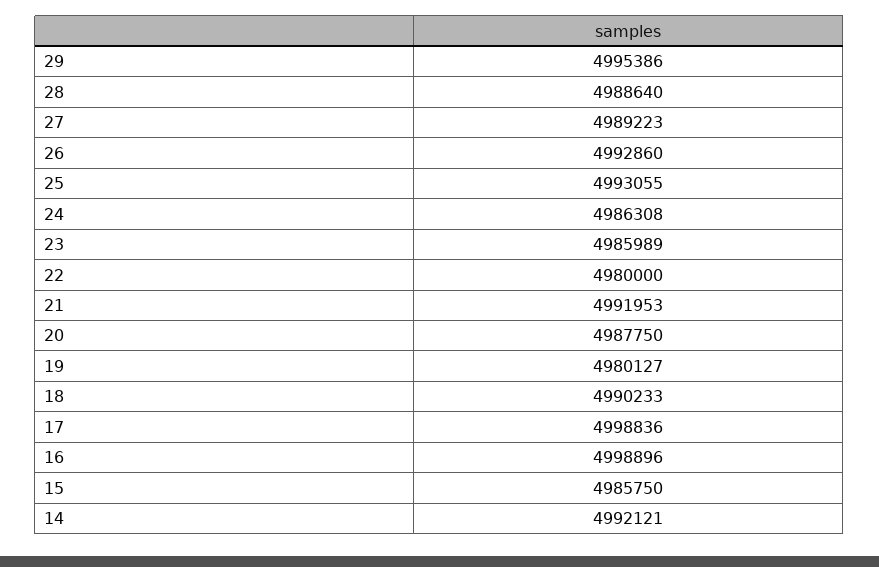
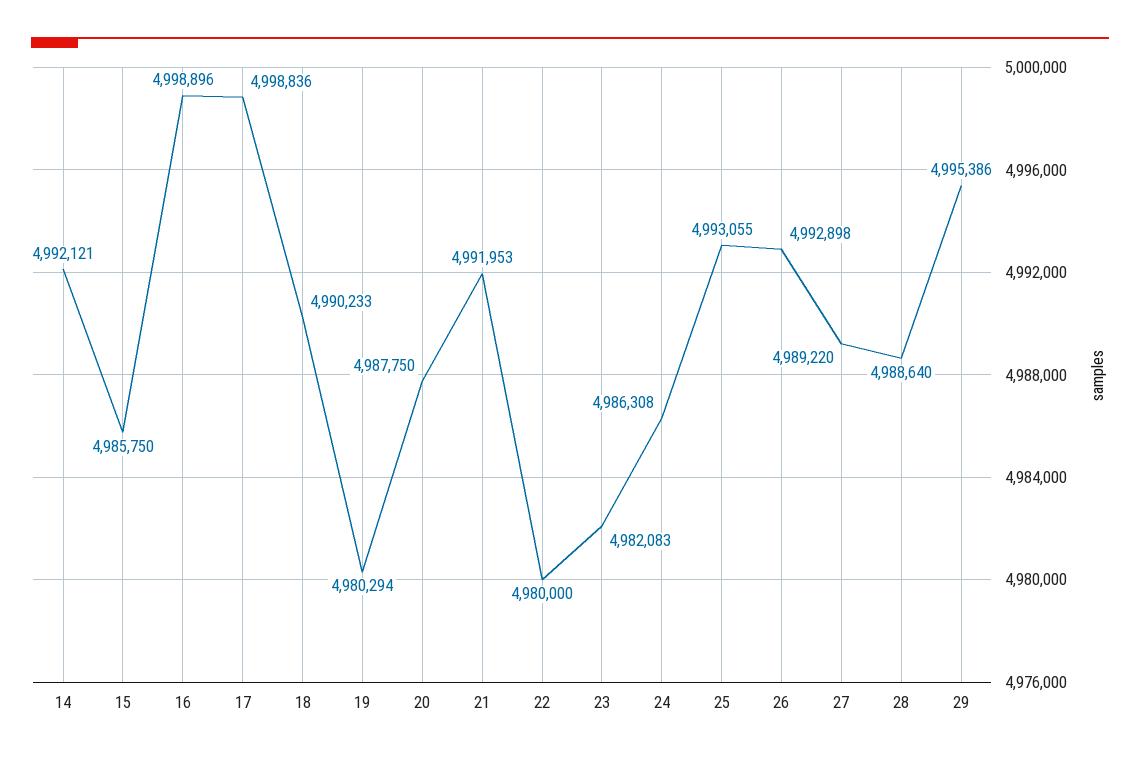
27: 4989223 -> 4989220
26: 4992860 -> 4992898
23: 4985989 -> 4982083
19: 4980127 -> 4980294

